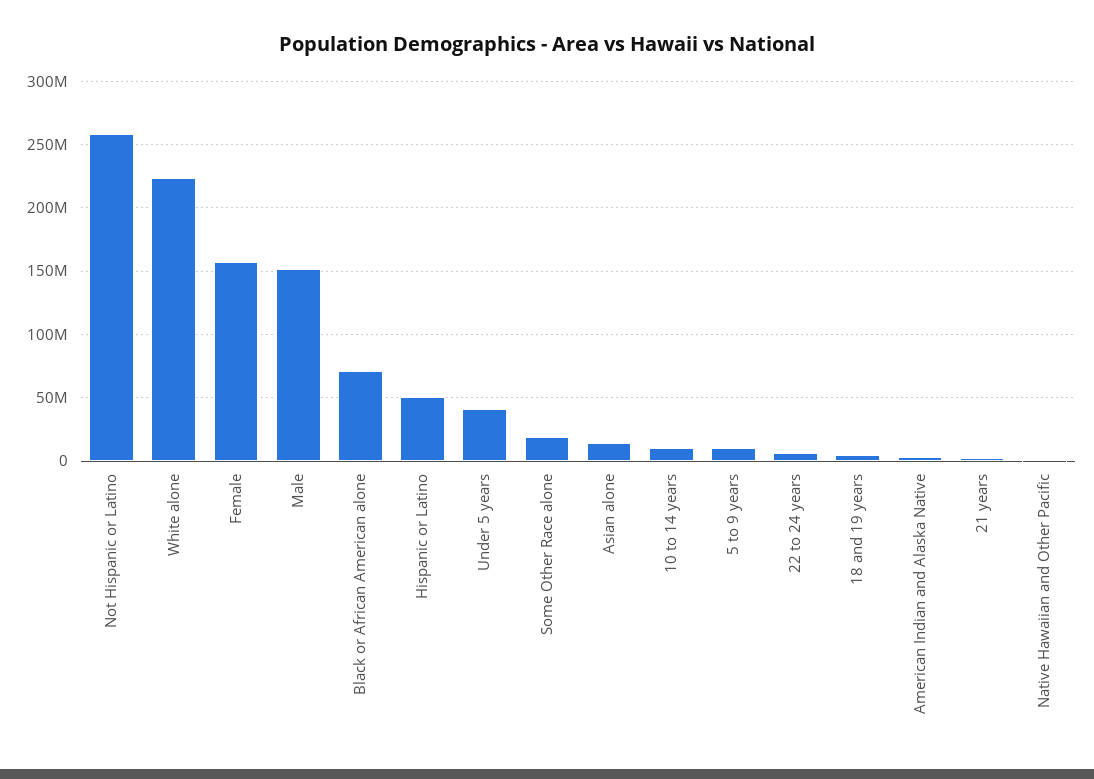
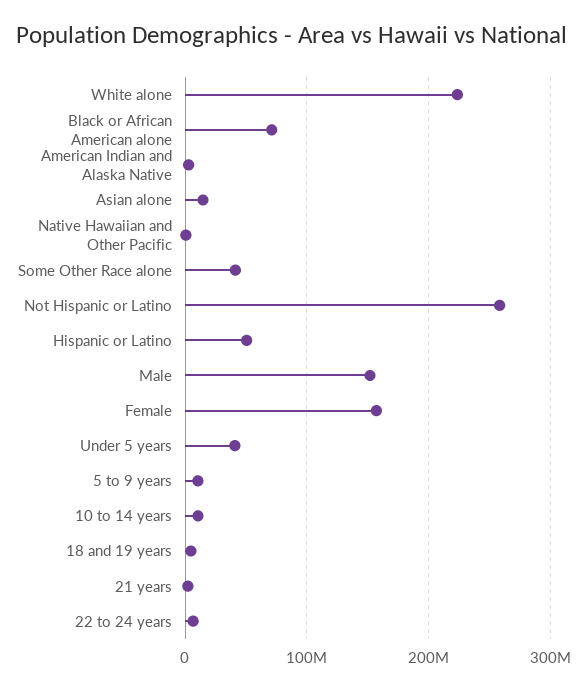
Some Other Race alone: 20000000 -> 40000000

